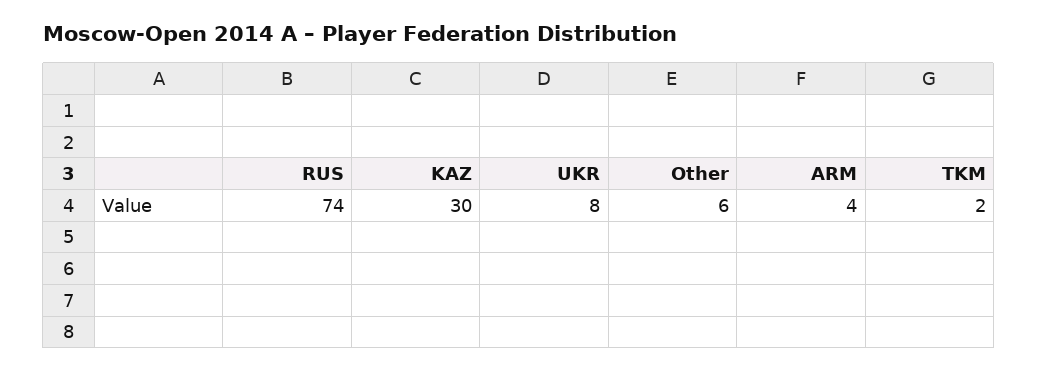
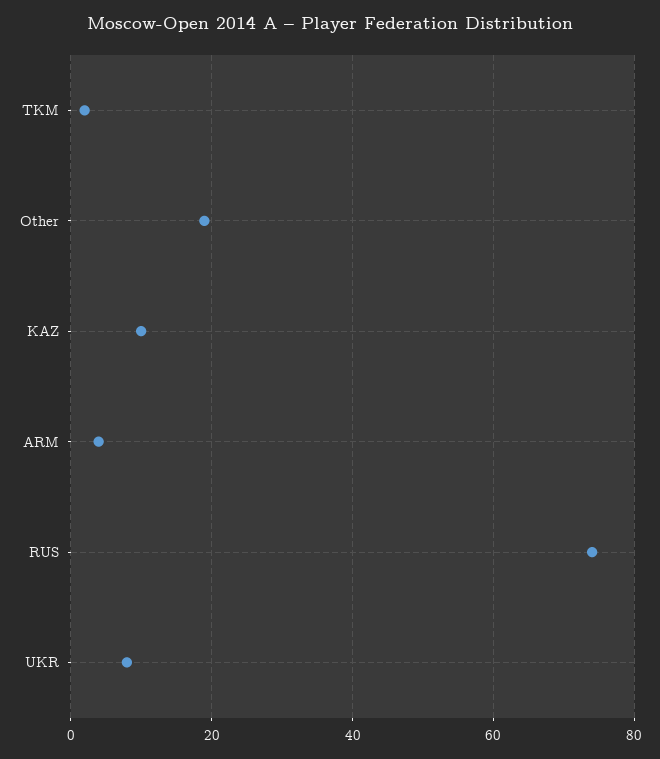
KAZ: 30 -> 10
Other: 6 -> 20

